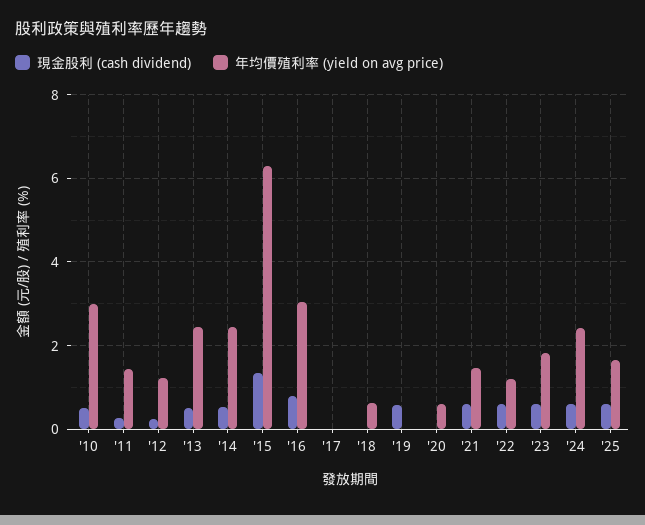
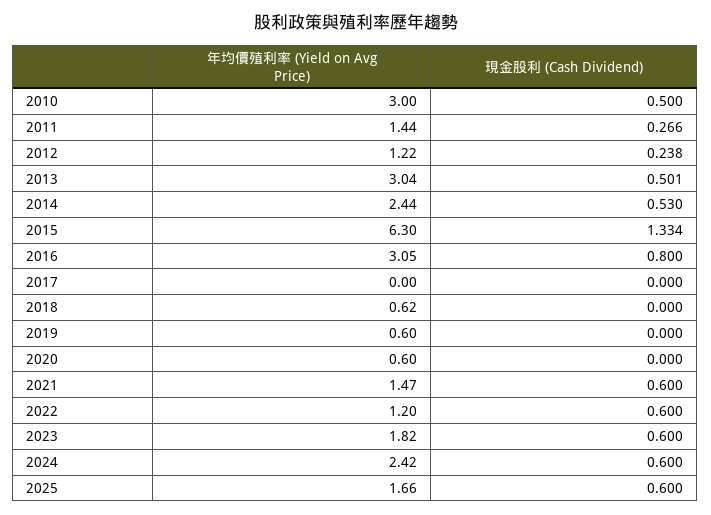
年均價殖利率 (yield on avg price), '13: 2.4 -> 3.04
現金股利 (cash dividend), '19: 0.6 -> 0
年均價殖利率 (yield on avg price), '19: 0 -> 0.6

